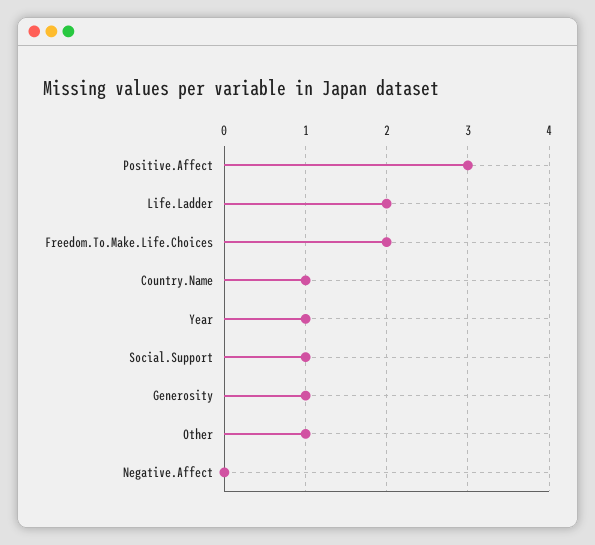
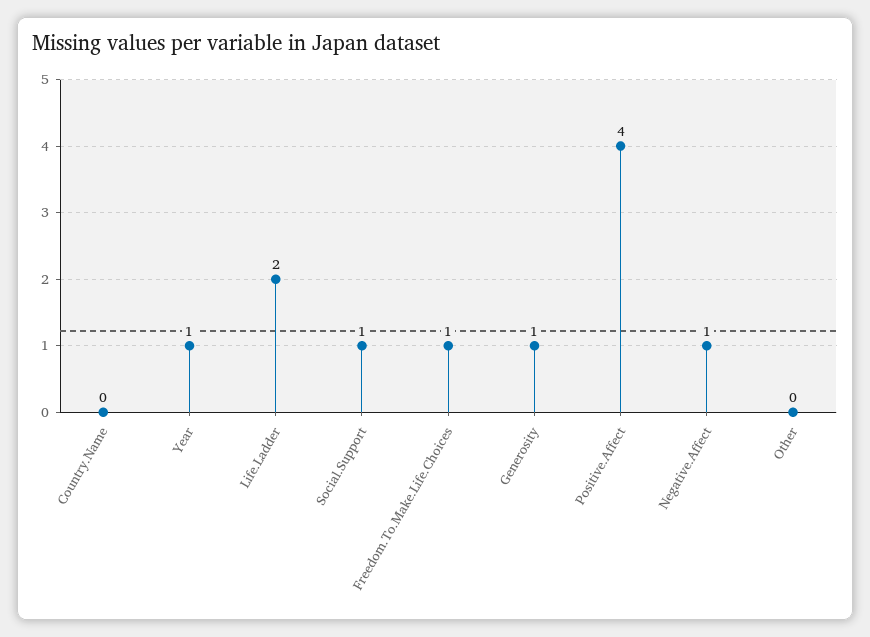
Positive.Affect: 3 -> 4
Freedom.To.Make.Life.Choices: 2 -> 1
Country.Name: 1 -> 0
Other: 1 -> 0
Negative.Affect: 0 -> 1

